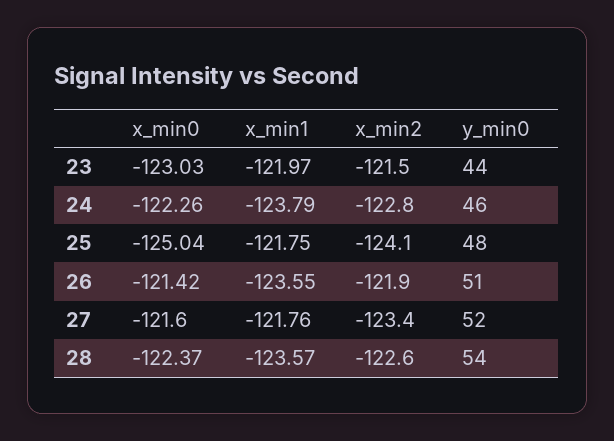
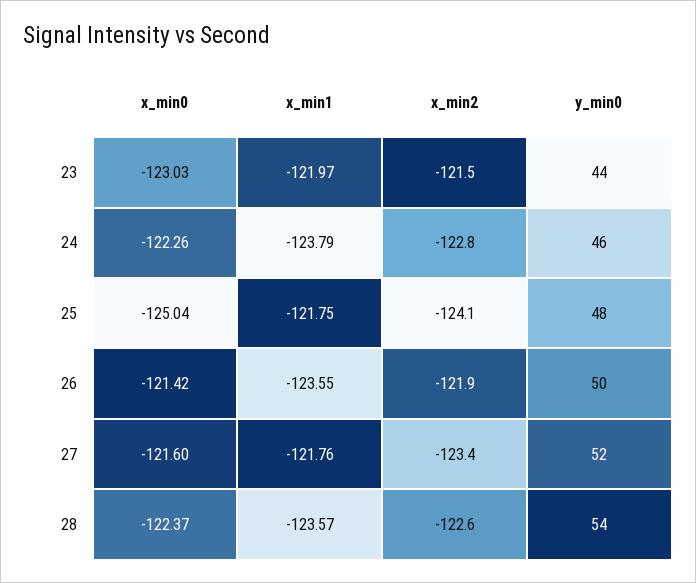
y_min0, 26: 51 -> 50

